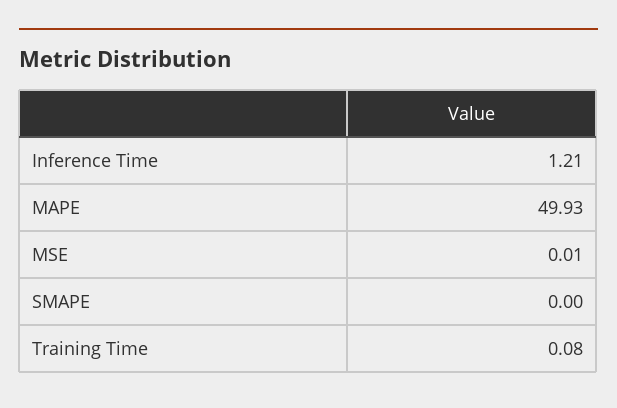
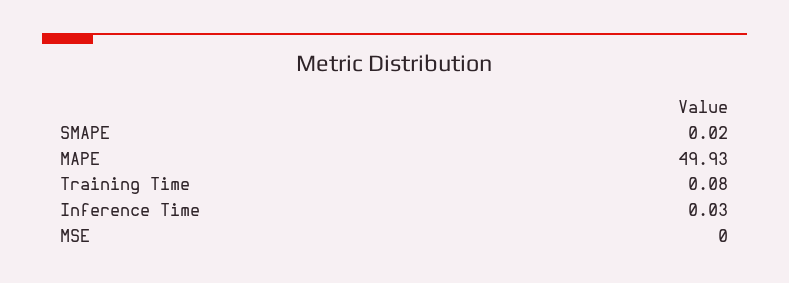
Inference Time: 1.21 -> 0.03
MSE: 0.01 -> 0
SMAPE: 0 -> 0.02

